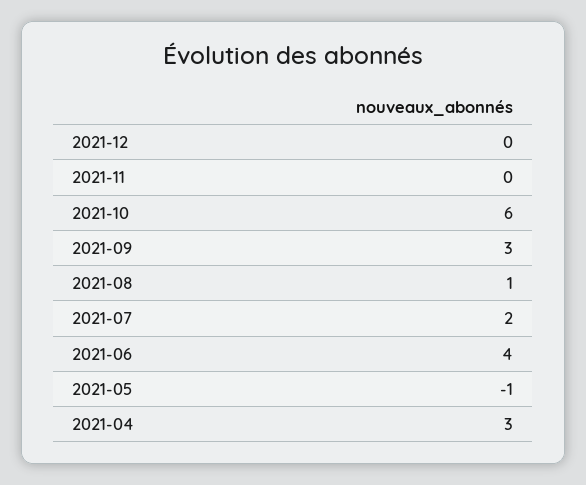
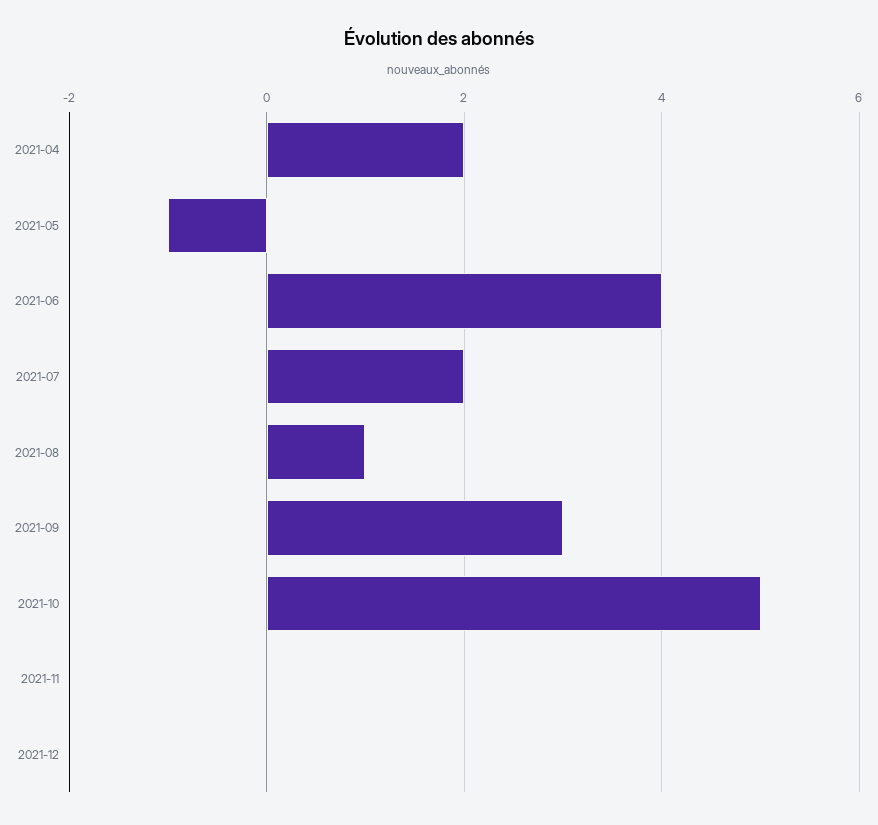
2021-10: 6 -> 5
2021-04: 3 -> 2

